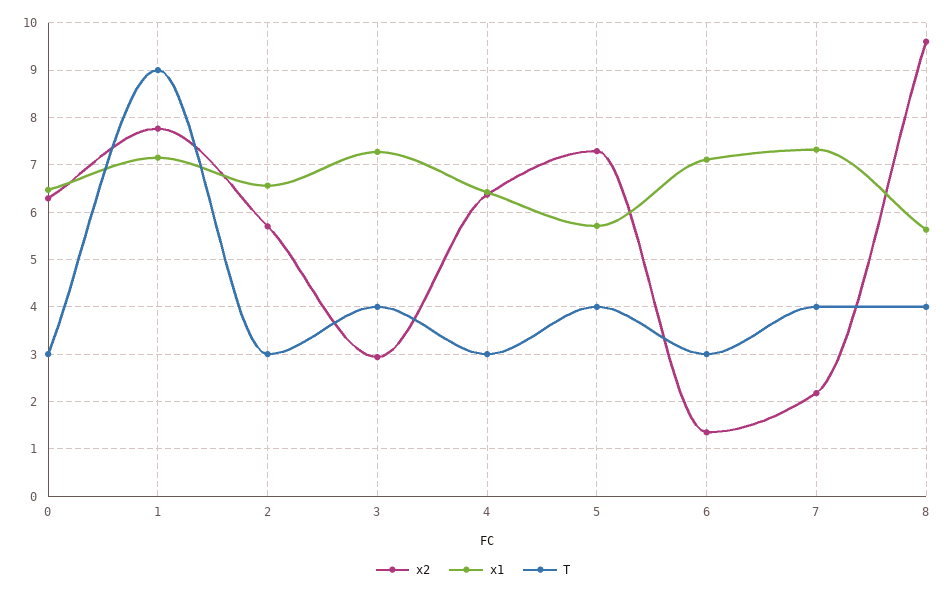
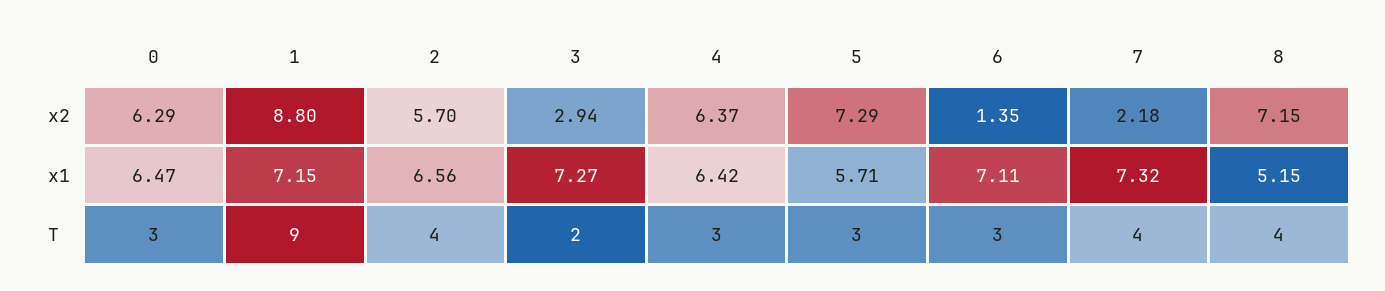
x2, 1: 7.8 -> 8.8
T, 2: 3 -> 4
T, 3: 4 -> 2
T, 5: 4 -> 3
x2, 8: 9.6 -> 7.15
x1, 8: 5.6 -> 5.15

